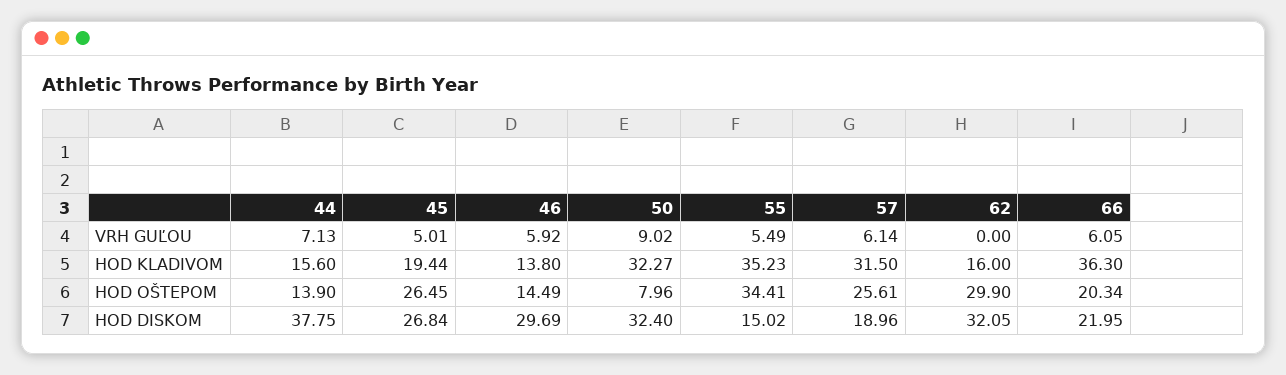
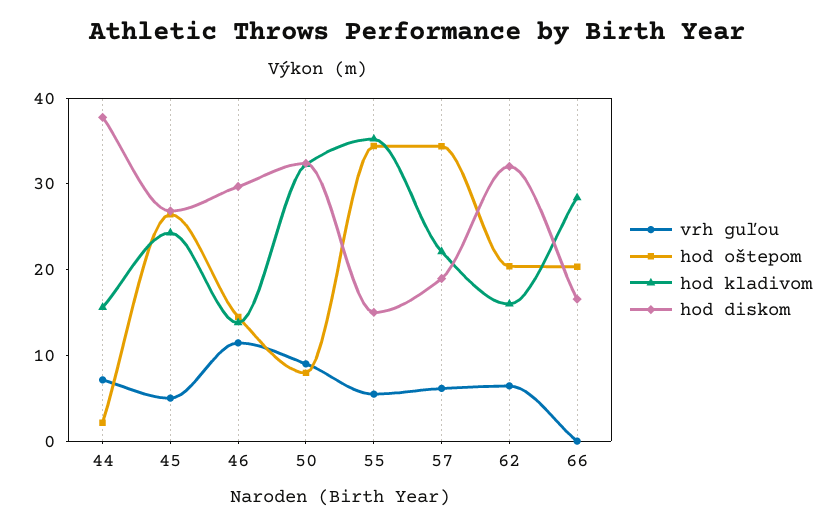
VRH GUĽOU, 46: 5.92 -> 12
VRH GUĽOU, 62: 0 -> 6
VRH GUĽOU, 66: 6.05 -> 0
HOD KLADIVOM, 45: 19.44 -> 24
HOD KLADIVOM, 57: 31.5 -> 22
HOD KLADIVOM, 66: 36.3 -> 28
HOD OŠTEPOM, 44: 13.9 -> 2
HOD OŠTEPOM, 57: 25.61 -> 34
HOD OŠTEPOM, 62: 29.9 -> 20
HOD DISKOM, 66: 21.95 -> 16

